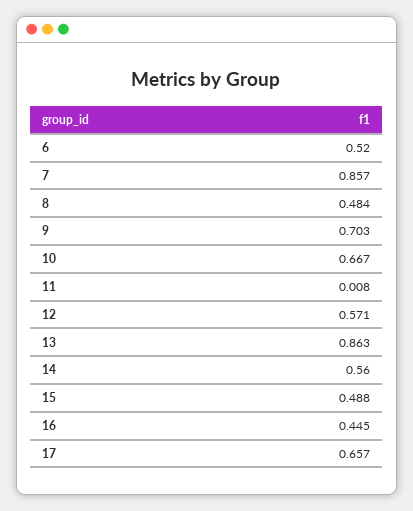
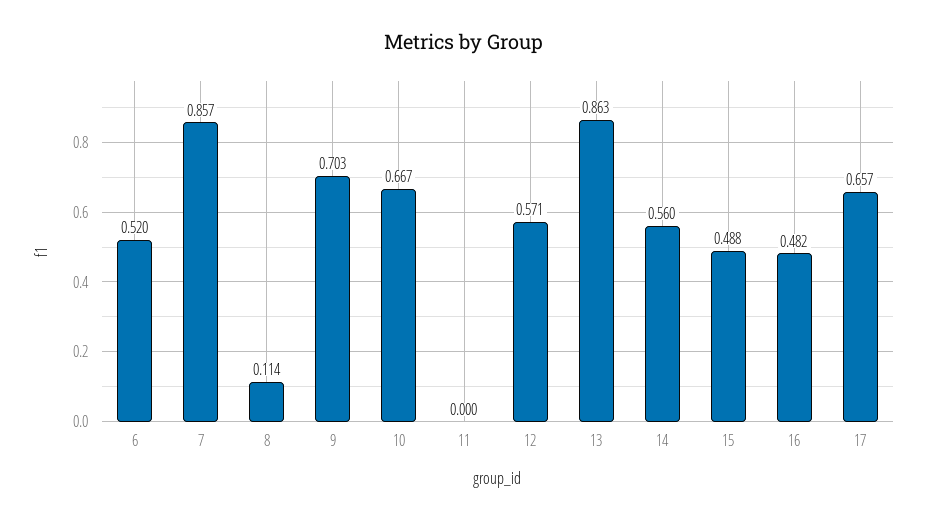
8: 0.484 -> 0.114
11: 0.008 -> 0
16: 0.445 -> 0.482

